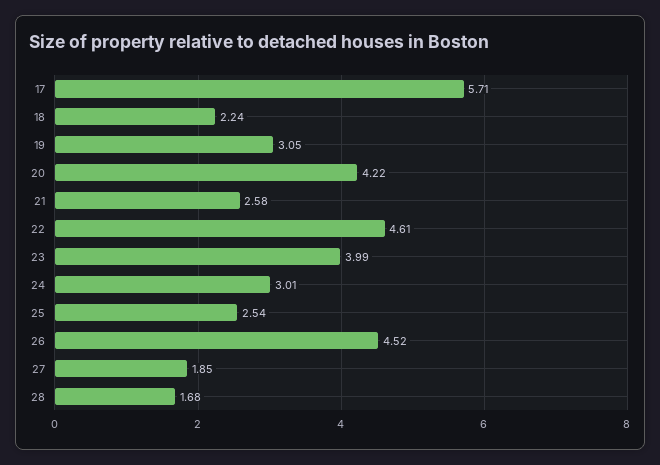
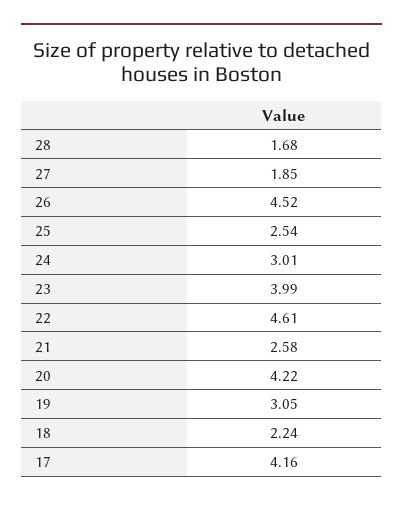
17: 5.71 -> 4.16

